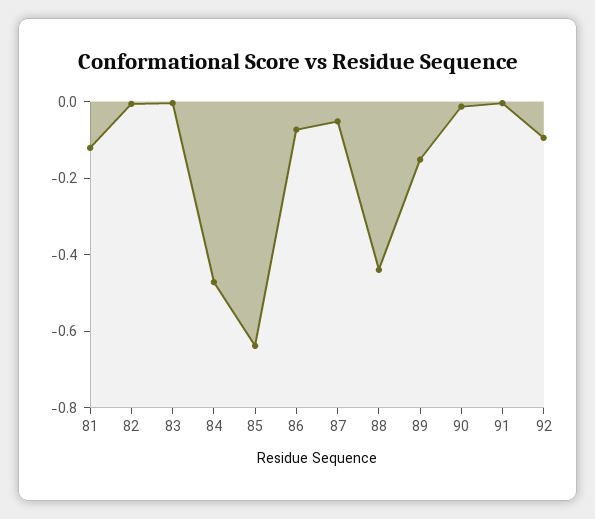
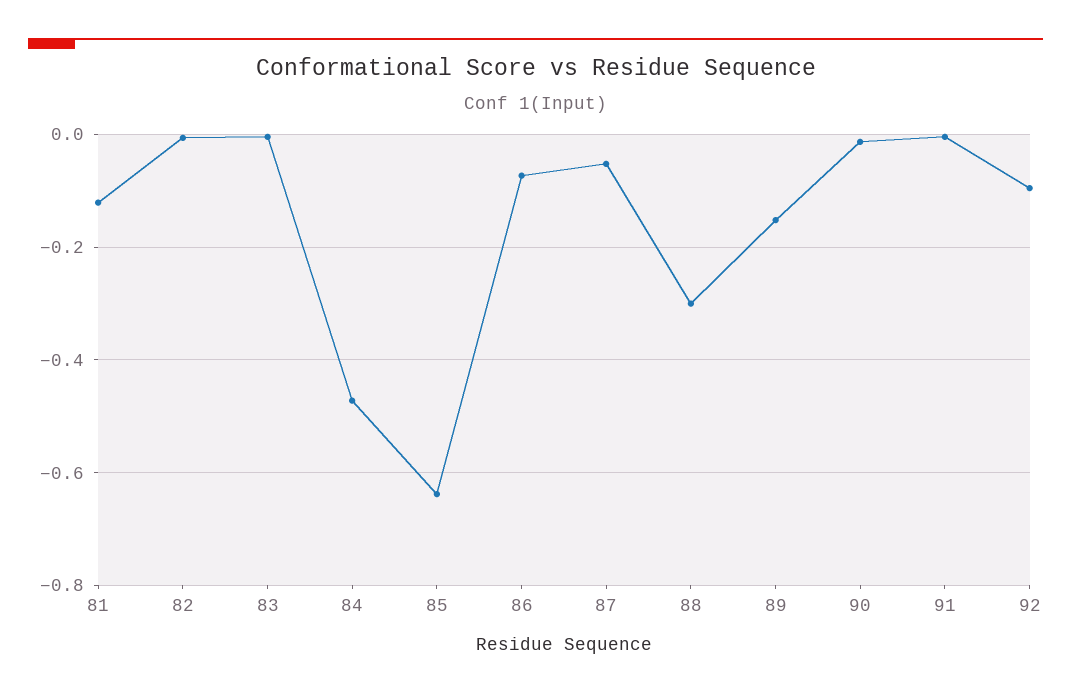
88: -0.45 -> -0.3

